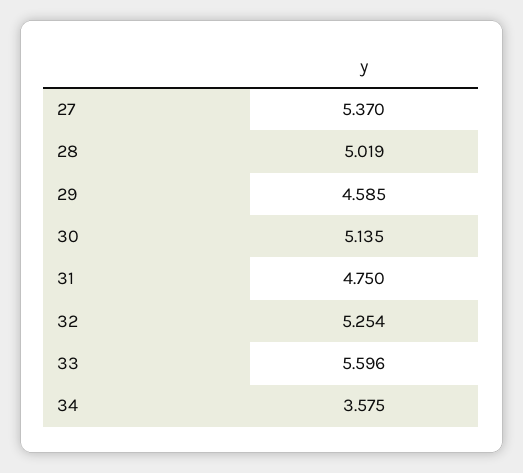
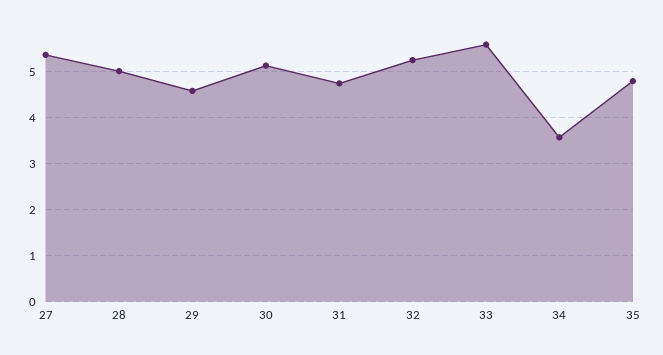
35: none -> 4.8

